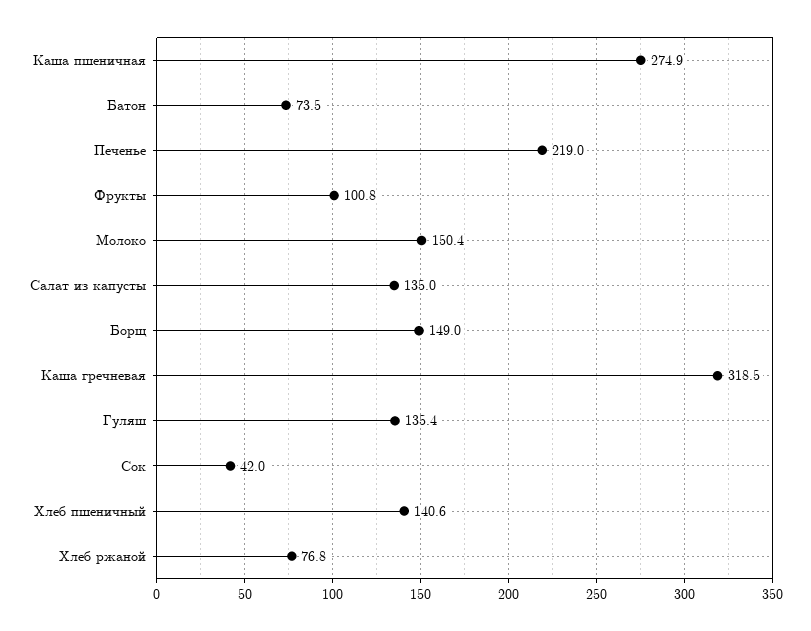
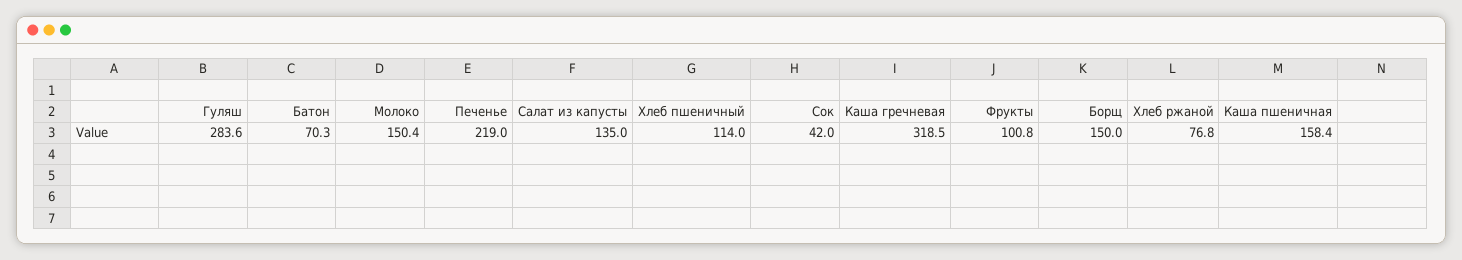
Каша пшеничная: 274.9 -> 158.4
Батон: 73.5 -> 70.3
Борщ: 149 -> 150
Гуляш: 135.4 -> 283.6
Хлеб пшеничный: 140.6 -> 114

